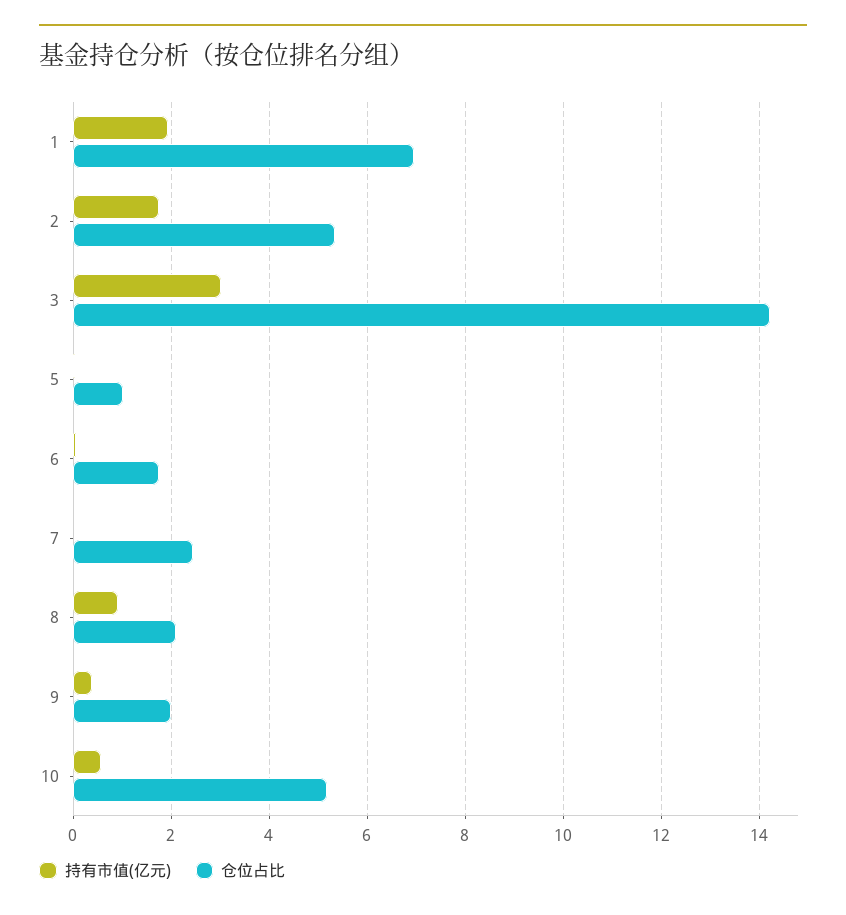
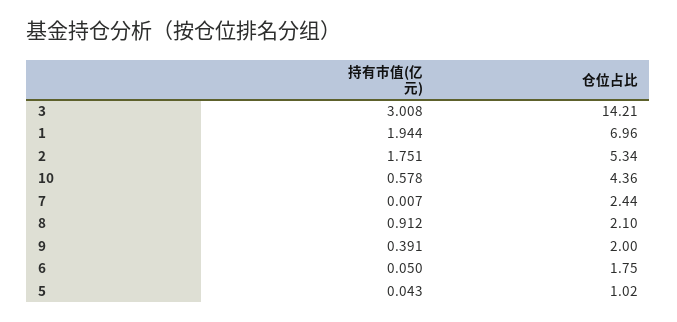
仓位占比, 10: 5.2 -> 4.36

